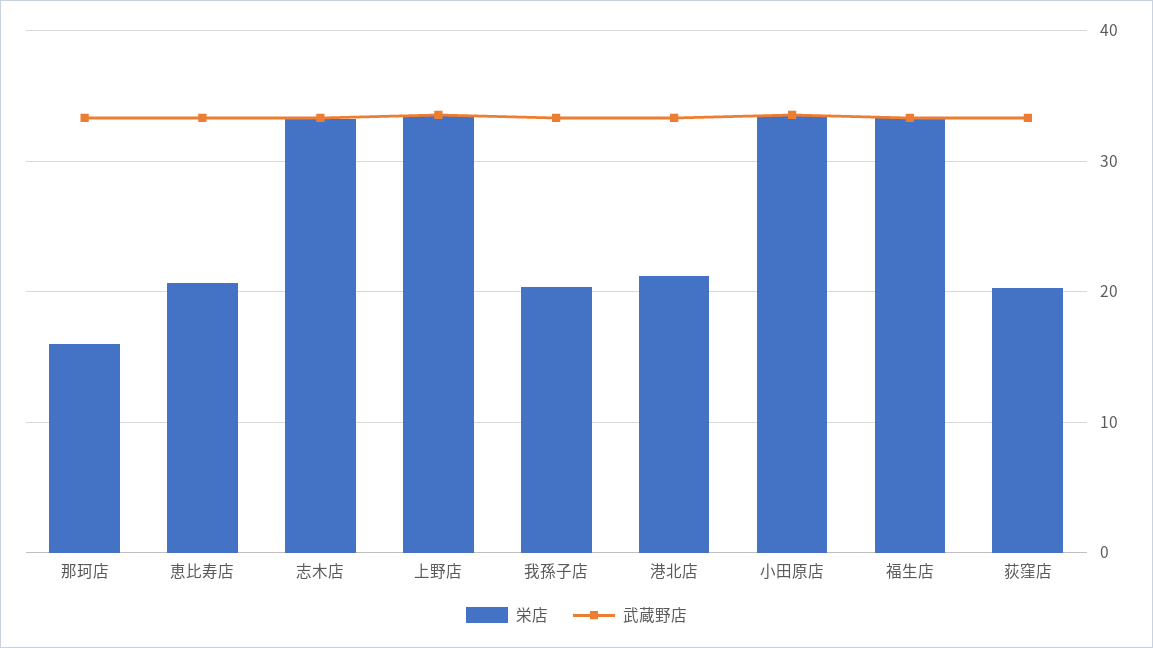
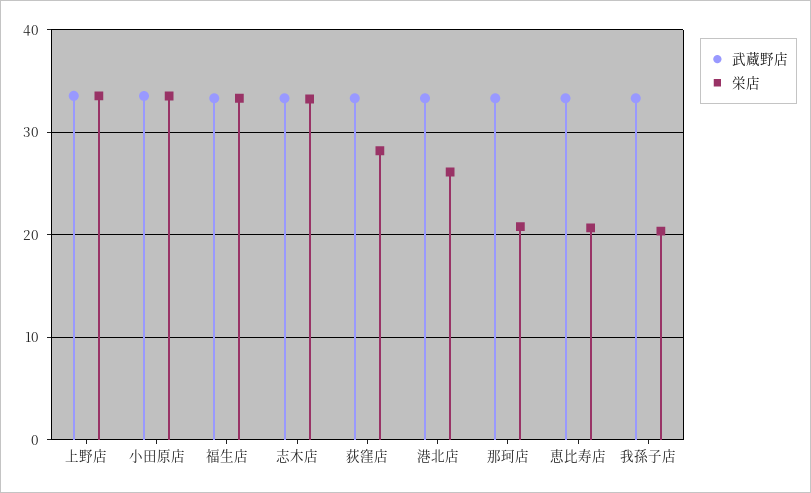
栄店, 那珂店: 16 -> 21
栄店, 港北店: 21 -> 26
栄店, 荻窪店: 20 -> 28

